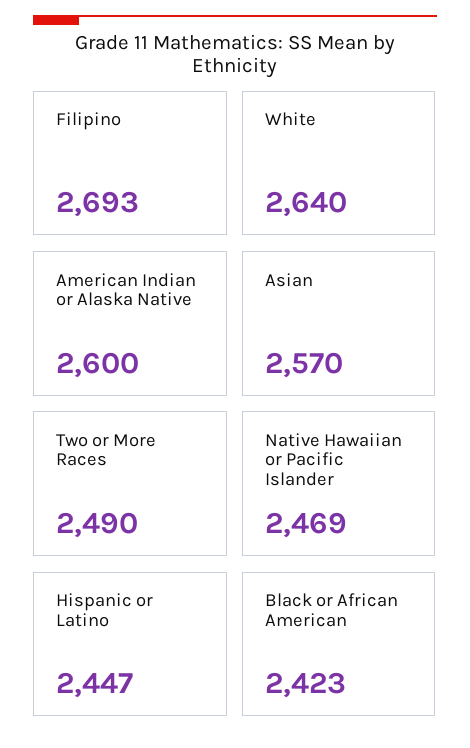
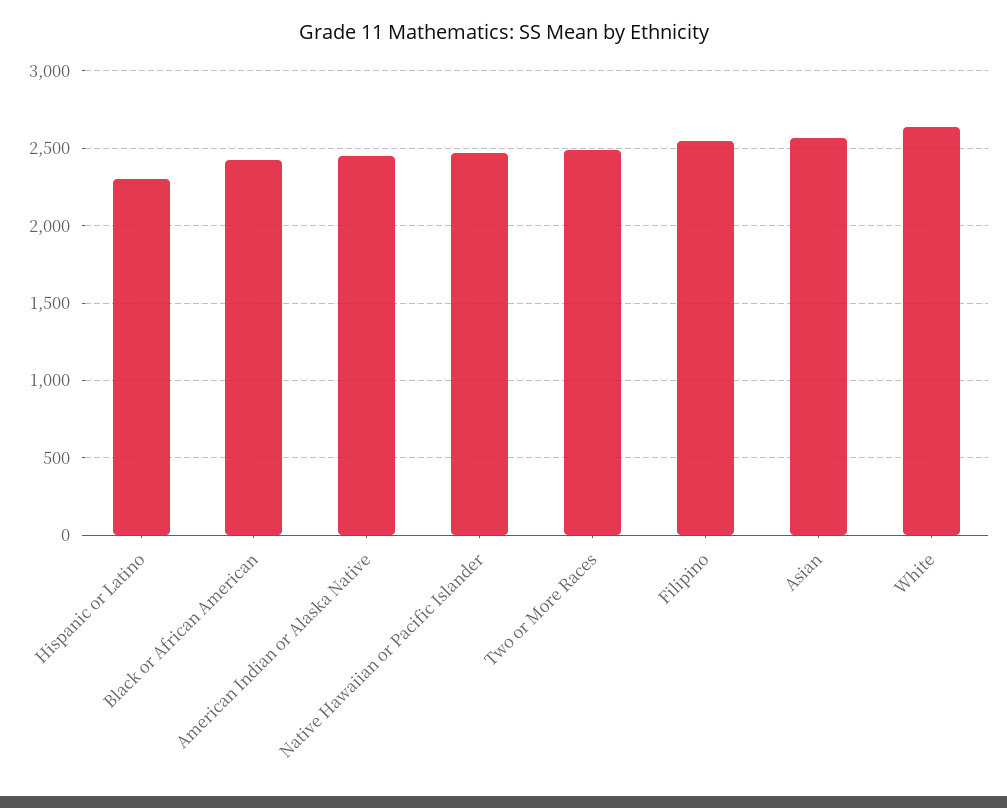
Filipino: 2693 -> 2550
American Indian or Alaska Native: 2600 -> 2450
Hispanic or Latino: 2447 -> 2300

